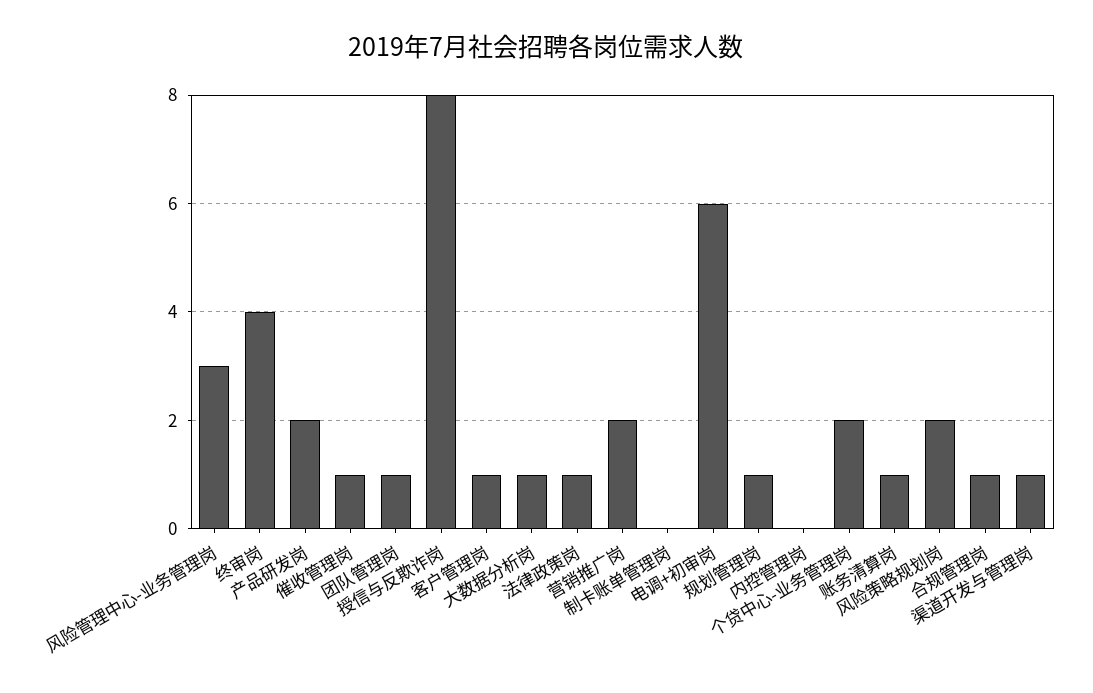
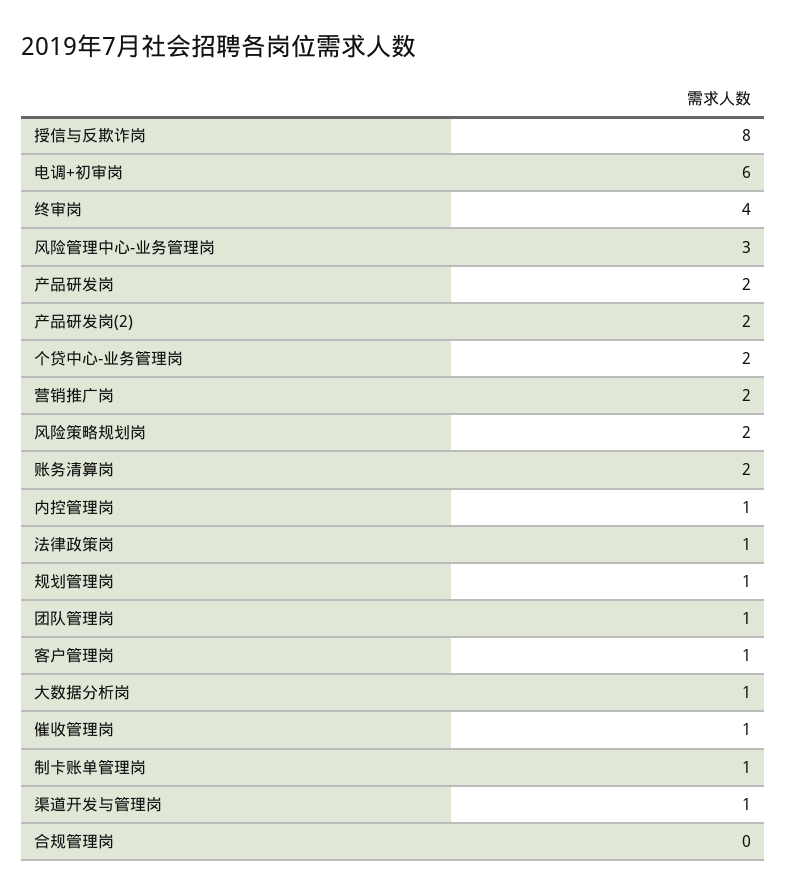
制卡账单管理岗: 0 -> 1
内控管理岗: 0 -> 1
账务清算岗: 1 -> 2
合规管理岗: 1 -> 0
产品研发岗(2): none -> 2

